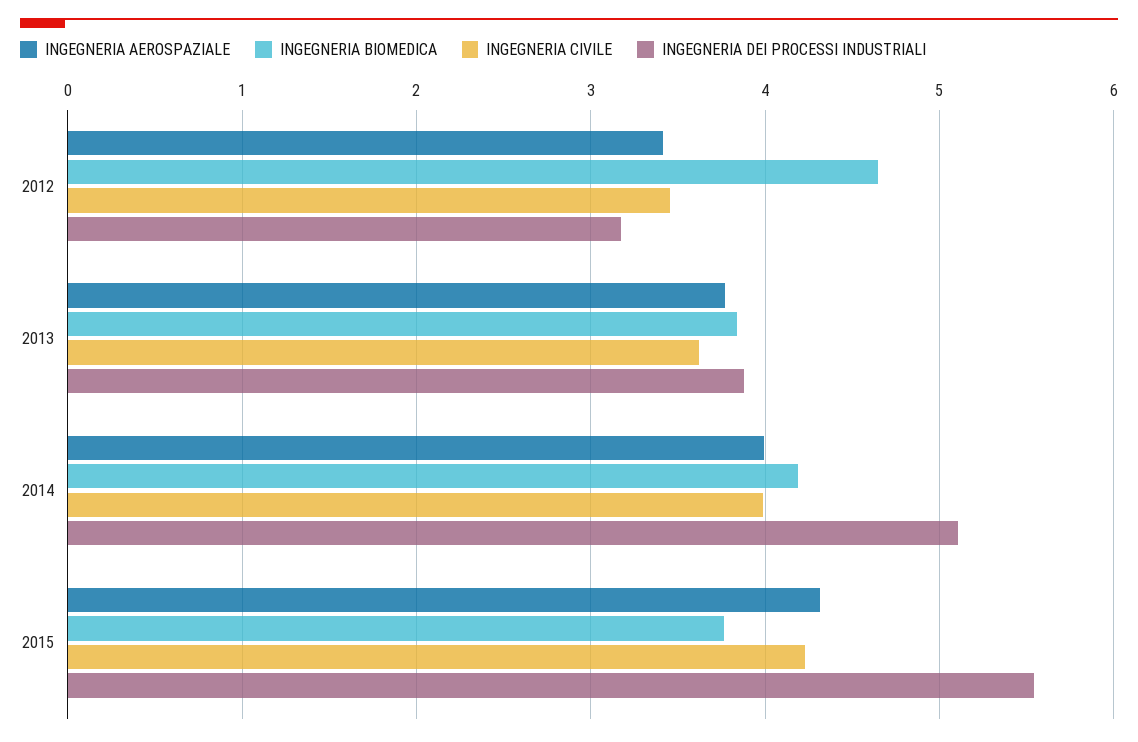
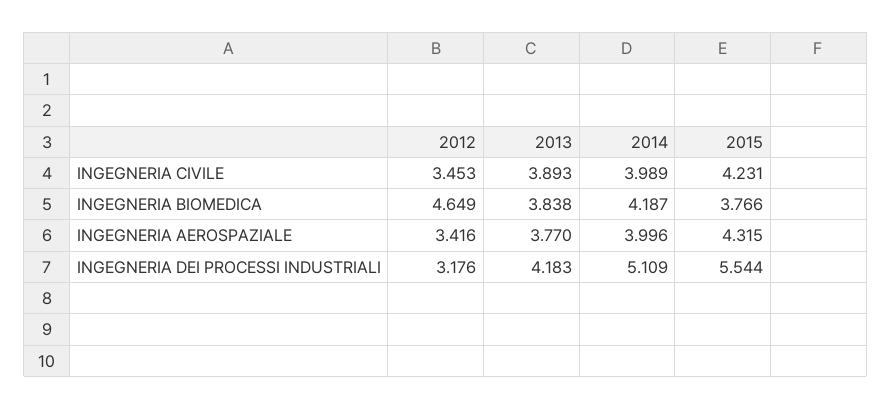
INGEGNERIA CIVILE, 2013: 3.6 -> 3.893
INGEGNERIA DEI PROCESSI INDUSTRIALI, 2013: 3.9 -> 4.183

